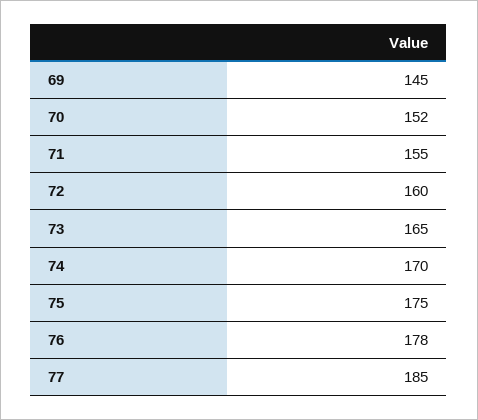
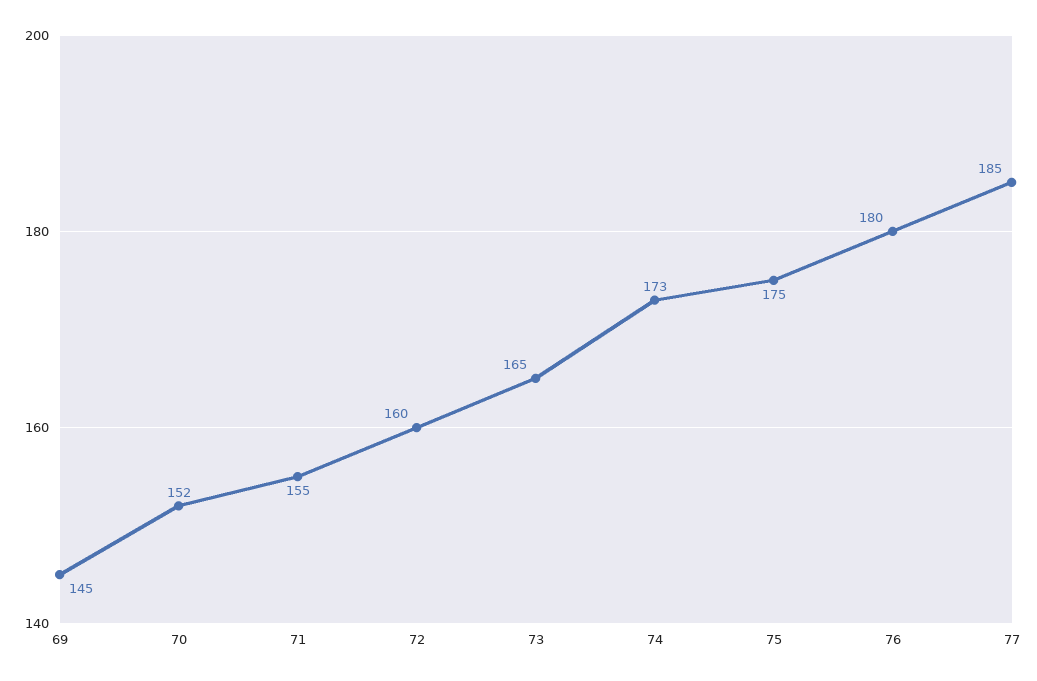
74: 170 -> 173
76: 178 -> 180

